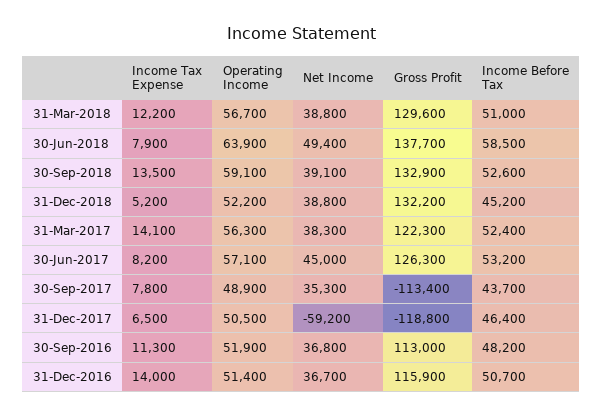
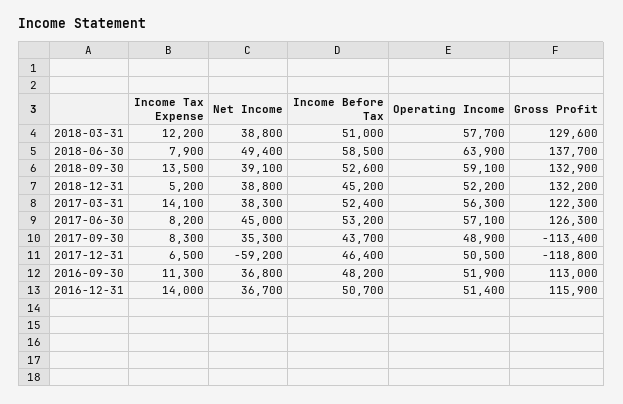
Operating Income, 31-Mar-2018: 56700 -> 57700
Income Tax Expense, 30-Sep-2017: 7800 -> 8300

